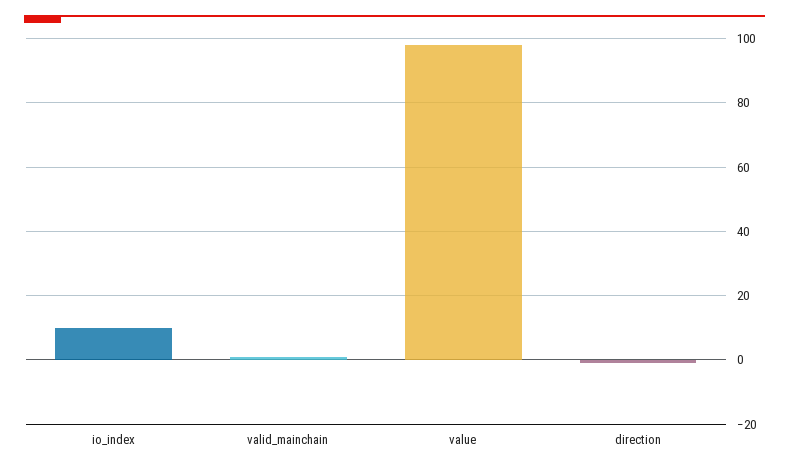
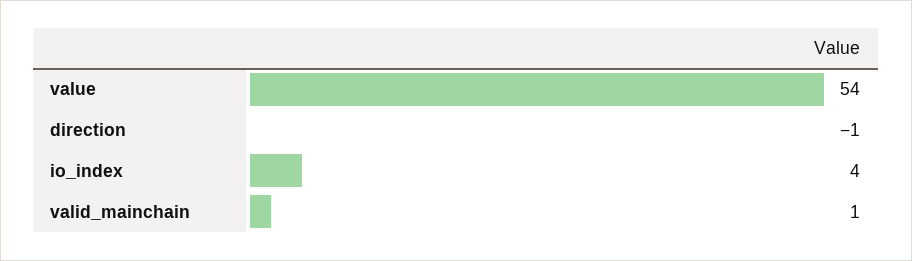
io_index: 10 -> 4
value: 98 -> 54

